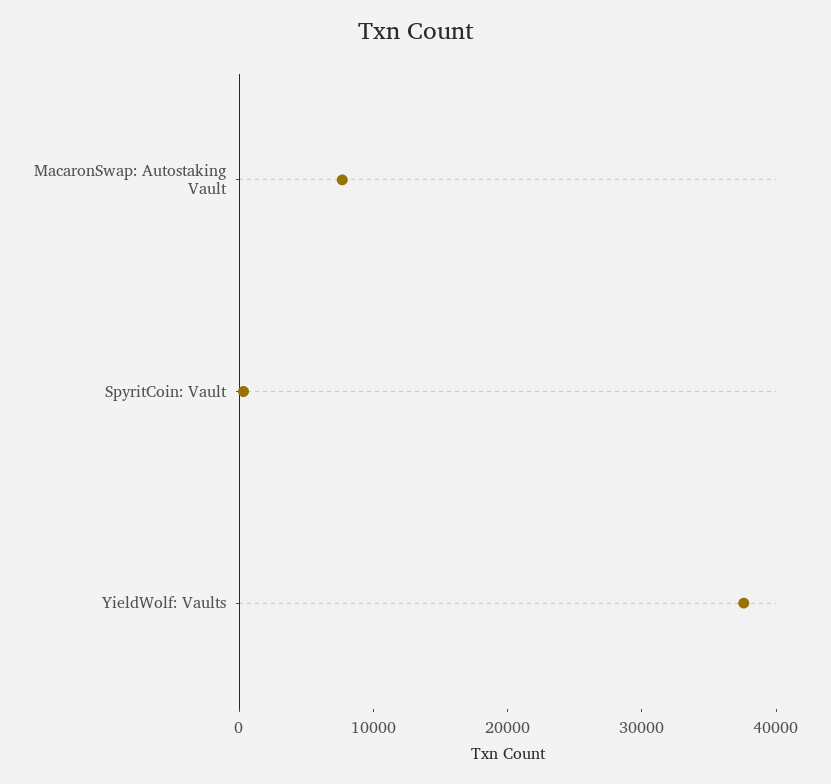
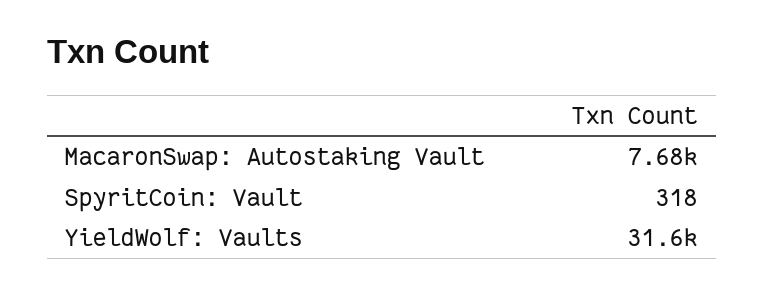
YieldWolf: Vaults: 38000 -> 31600

